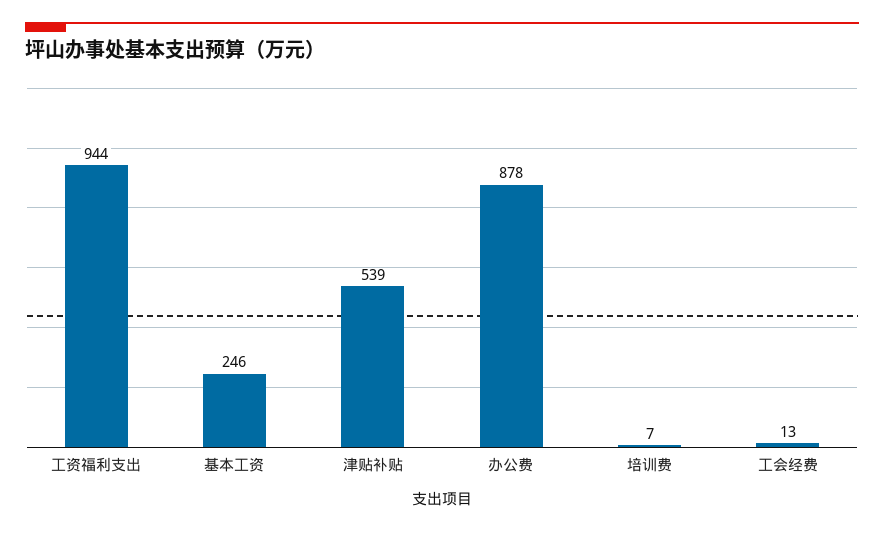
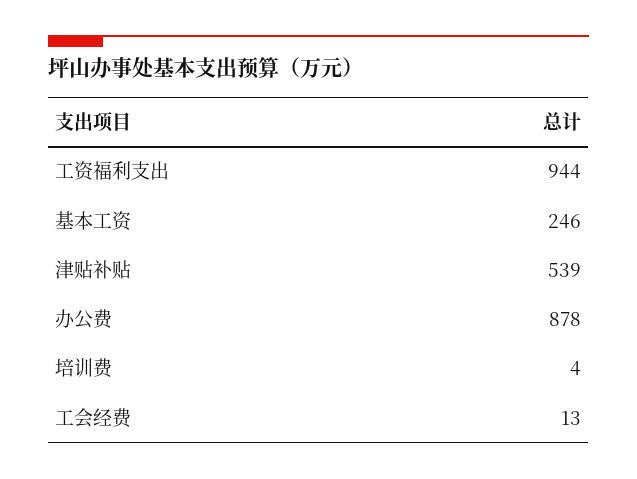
培训费: 7 -> 4

